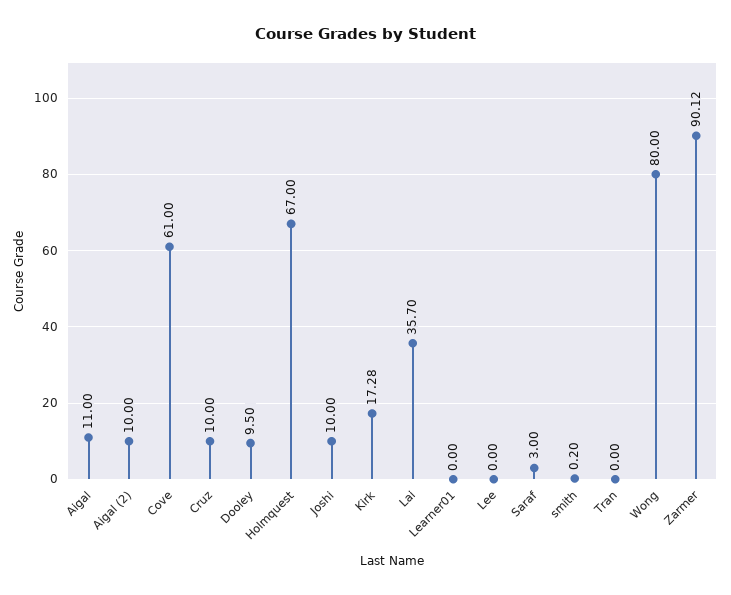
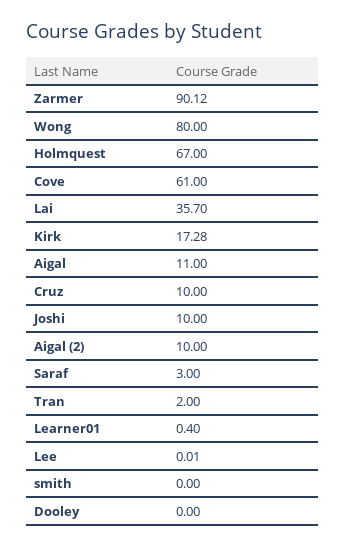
Dooley: 9.5 -> 0
Learner01: 0 -> 0.4
Lee: 0 -> 0.01
smith: 0.2 -> 0
Tran: 0 -> 2

